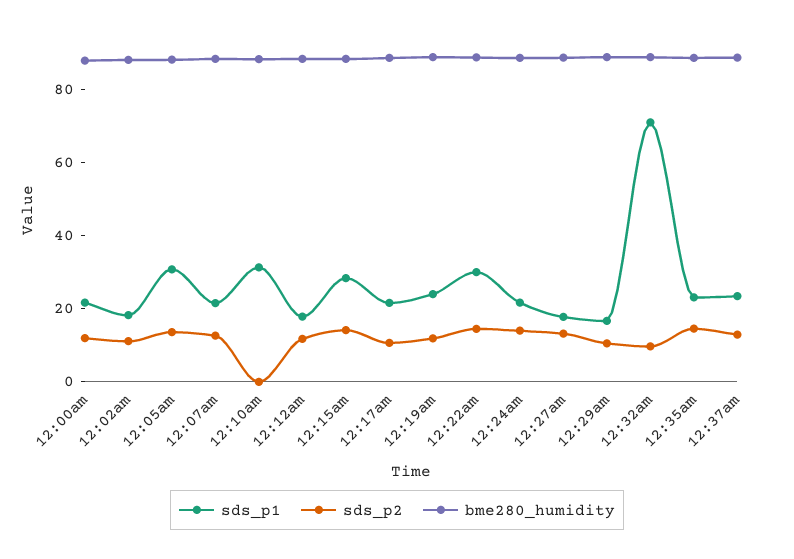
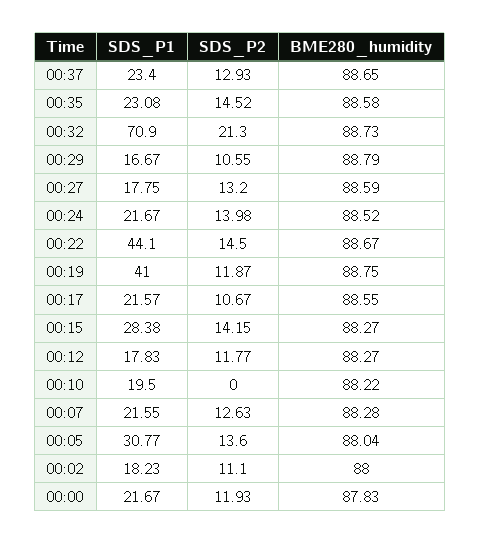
sds_p1, 12:10am: 30 -> 19.5
sds_p1, 12:19am: 25 -> 41
sds_p1, 12:22am: 30 -> 44.1
sds_p2, 12:32am: 10 -> 21.3

